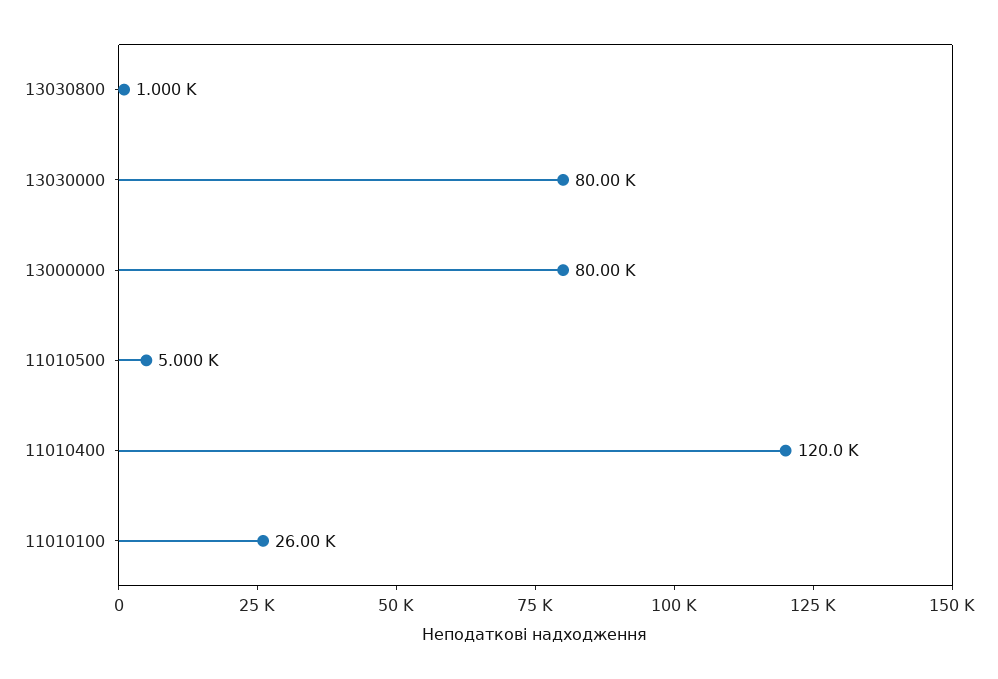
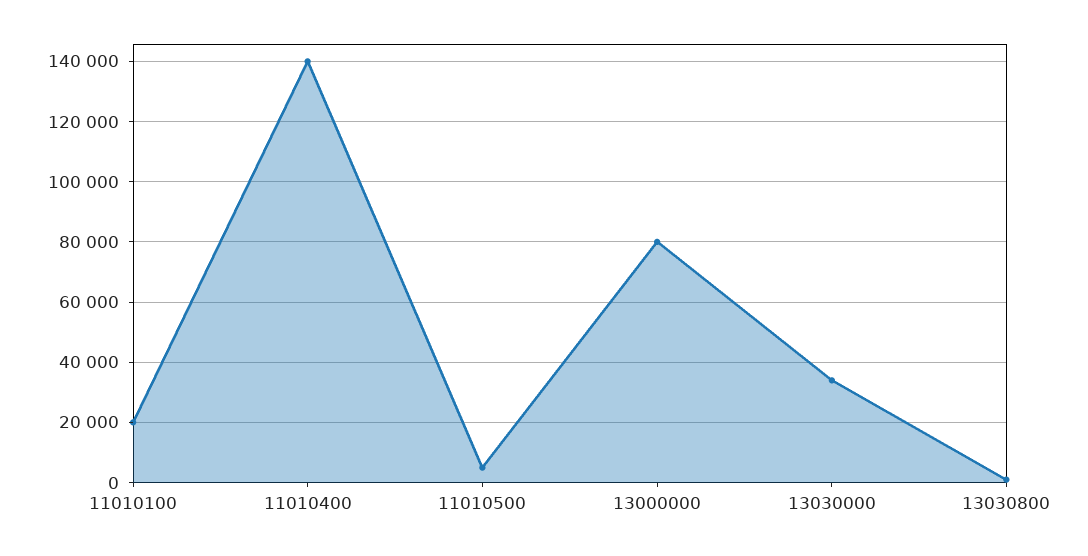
13030000: 80000 -> 34000
11010400: 120000 -> 140000
11010100: 26000 -> 20000

